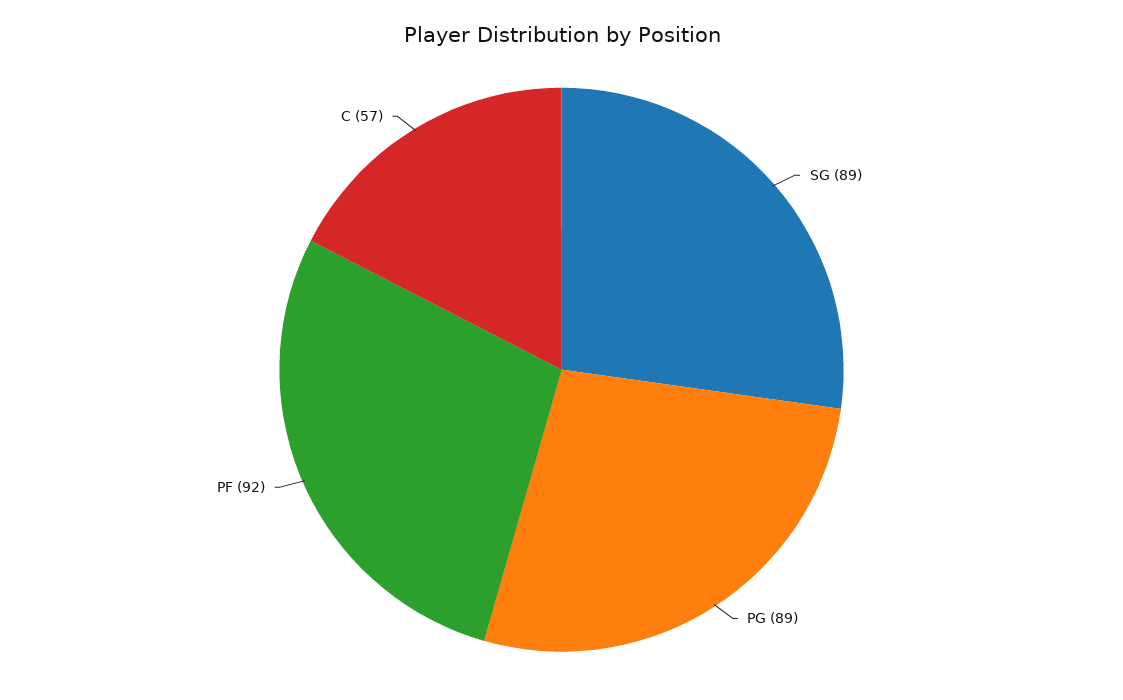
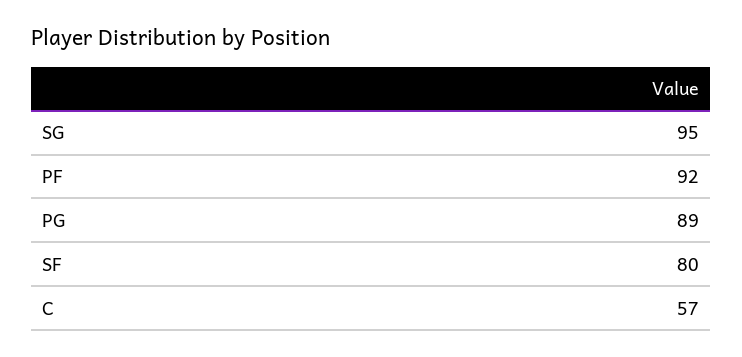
SG: 89 -> 95
SF: none -> 80

